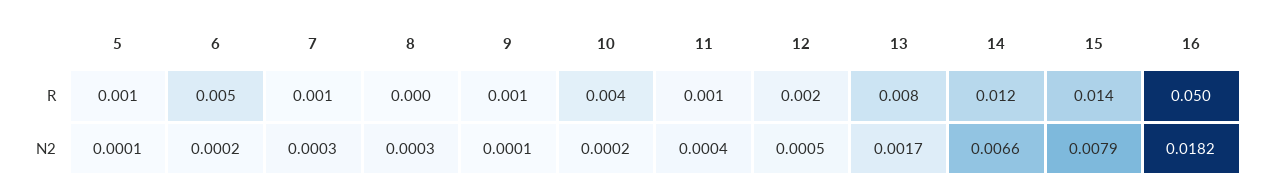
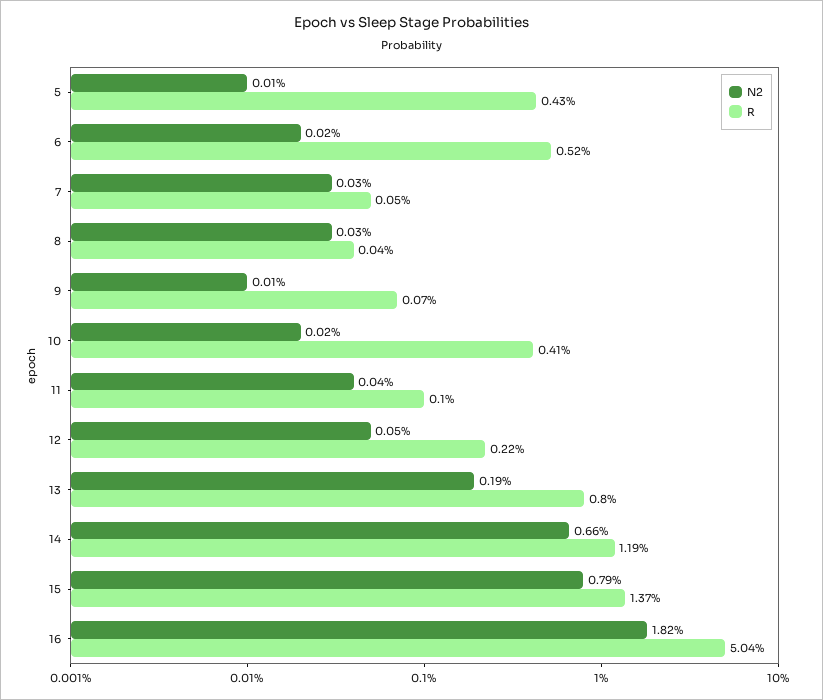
R, 5: 0.001 -> 0.0043
N2, 13: 0.0017 -> 0.0019

